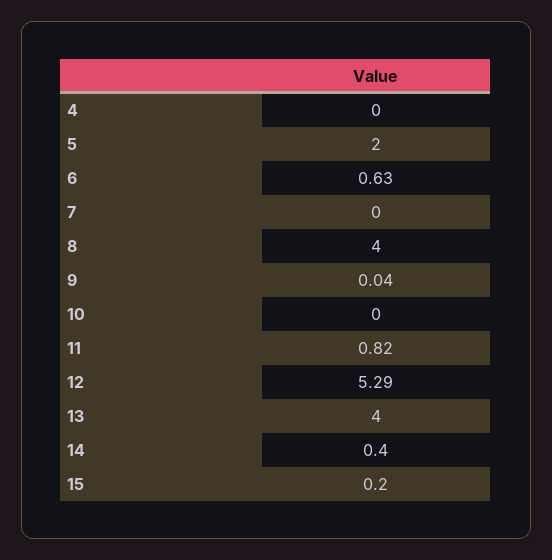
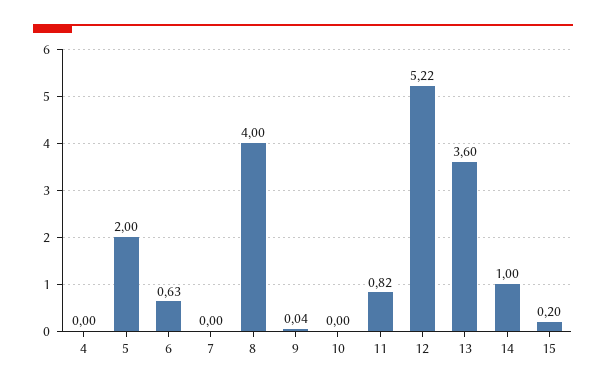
12: 5.29 -> 5.22
13: 4 -> 3.6
14: 0.4 -> 1

